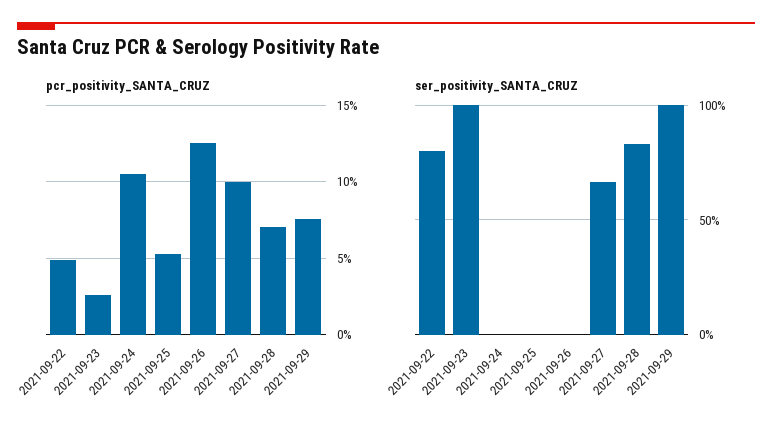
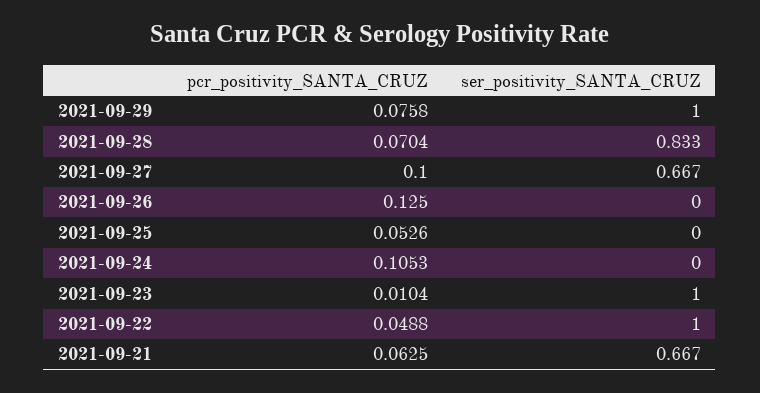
pcr_positivity_SANTA_CRUZ, 2021-09-23: 0.025 -> 0.0104
ser_positivity_SANTA_CRUZ, 2021-09-22: 0.8 -> 1
pcr_positivity_SANTA_CRUZ, 2021-09-21: none -> 0.0625
ser_positivity_SANTA_CRUZ, 2021-09-21: none -> 0.667

